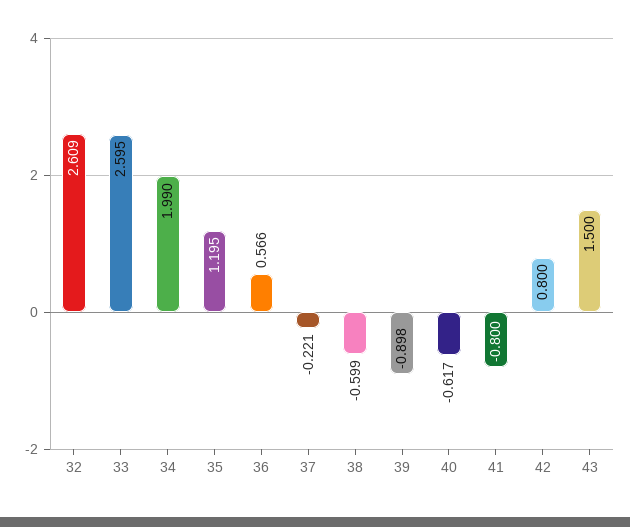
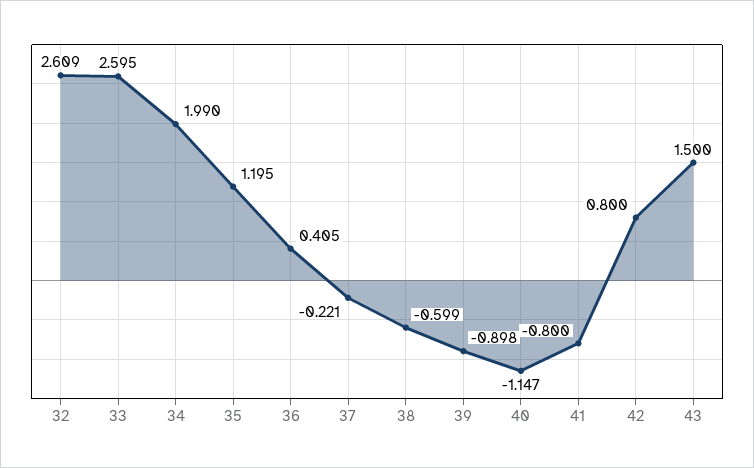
36: 0.566 -> 0.405
40: -0.617 -> -1.147

